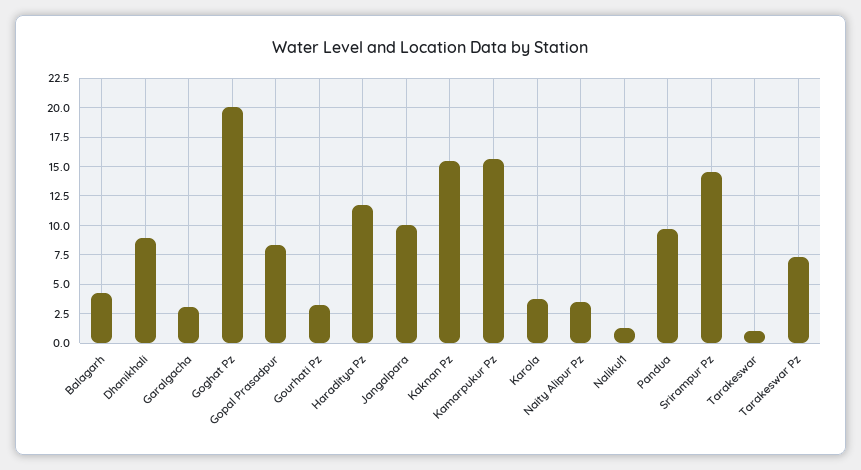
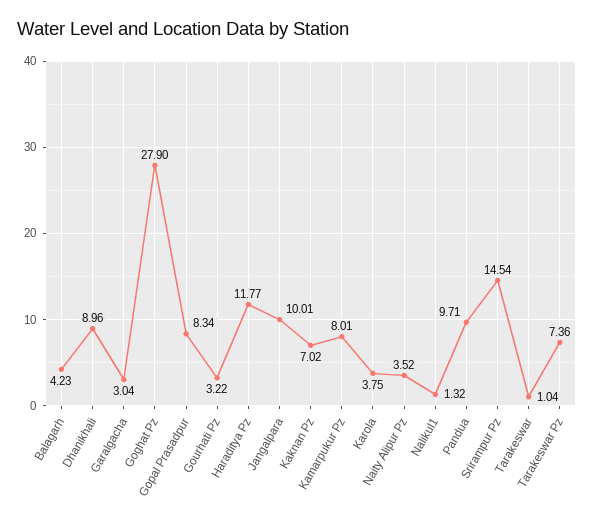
Goghat Pz: 20 -> 27.9
Kaknan Pz: 15 -> 7.02
Kamarpukur Pz: 15 -> 8.01

